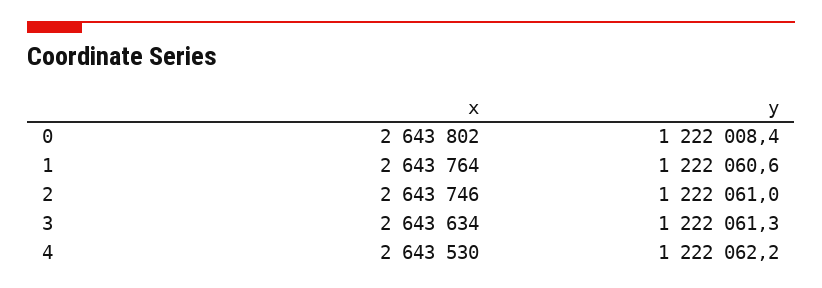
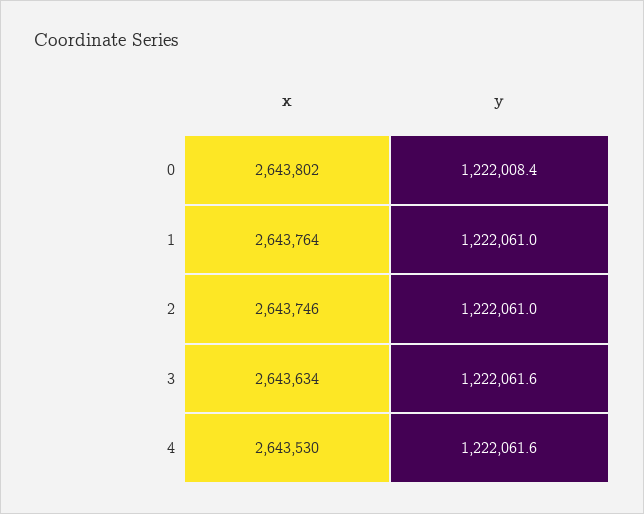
y, 1: 1222060.6 -> 1222061
y, 3: 1222061.3 -> 1222061.6
y, 4: 1222062.2 -> 1222061.6

